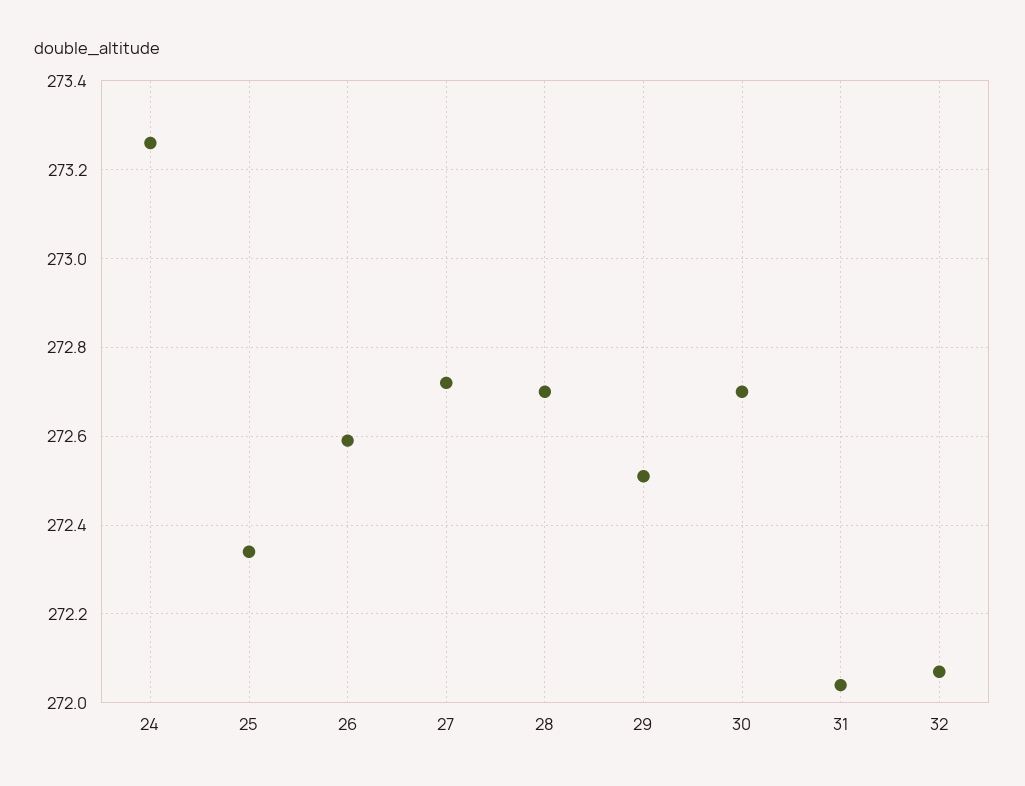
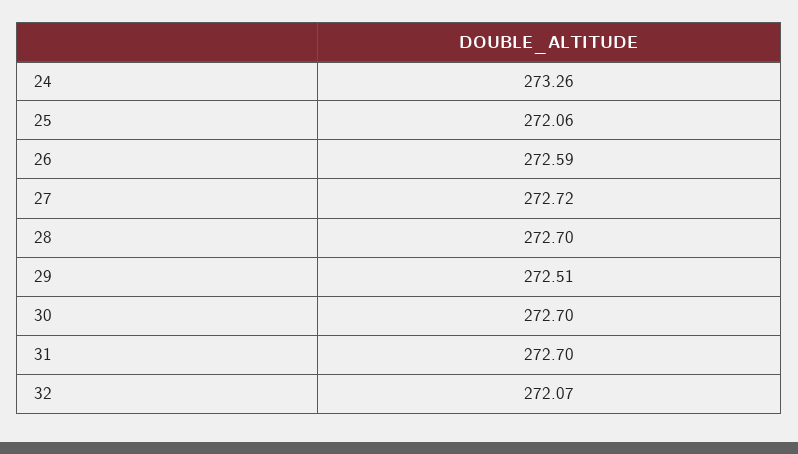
25: 272.35 -> 272.06
31: 272.05 -> 272.7

